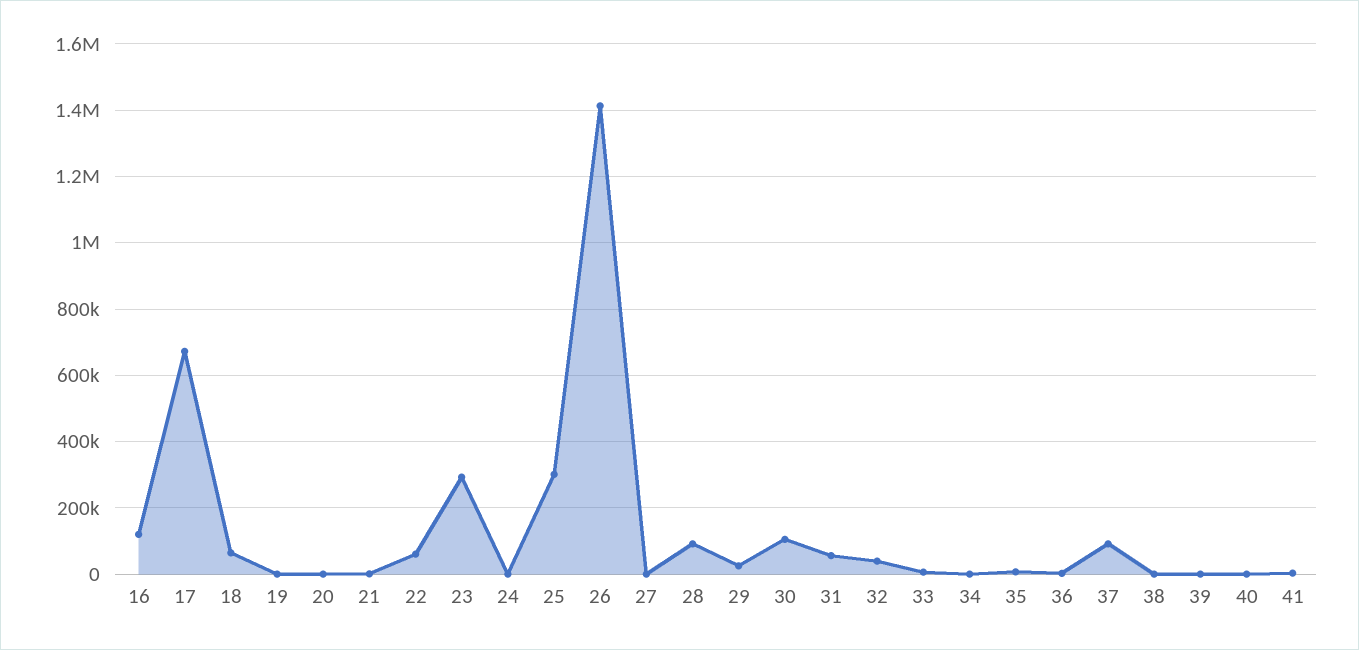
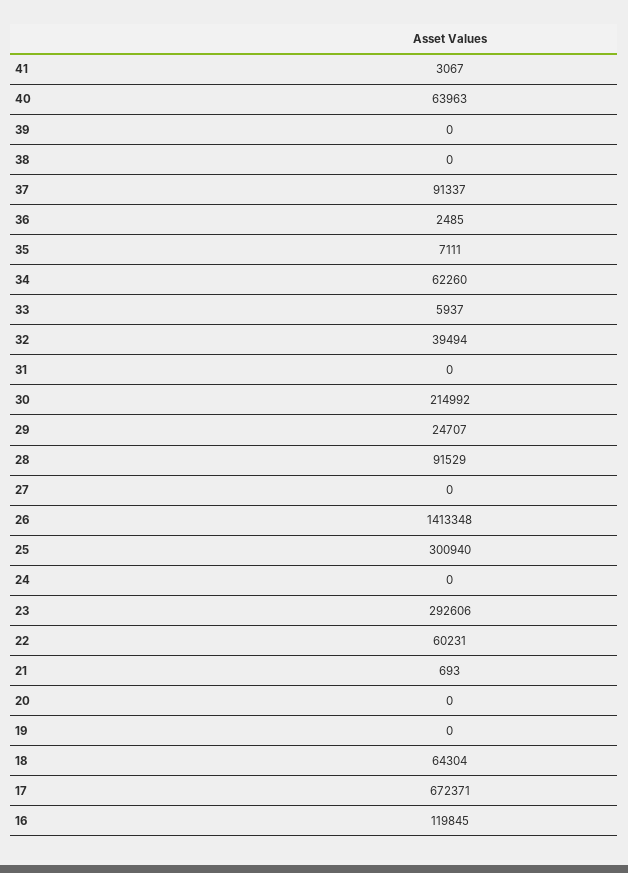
30: 100000 -> 214992
31: 60000 -> 0
34: 0 -> 62260
40: 0 -> 63963

